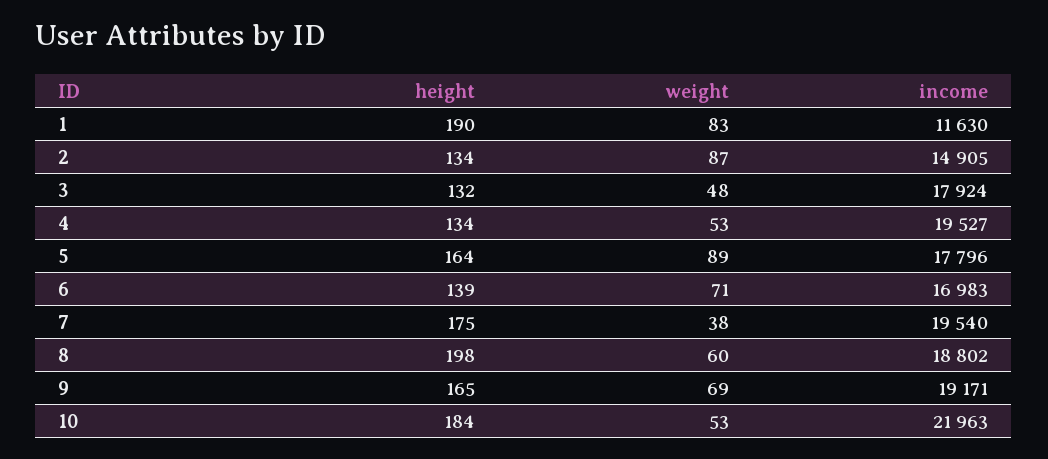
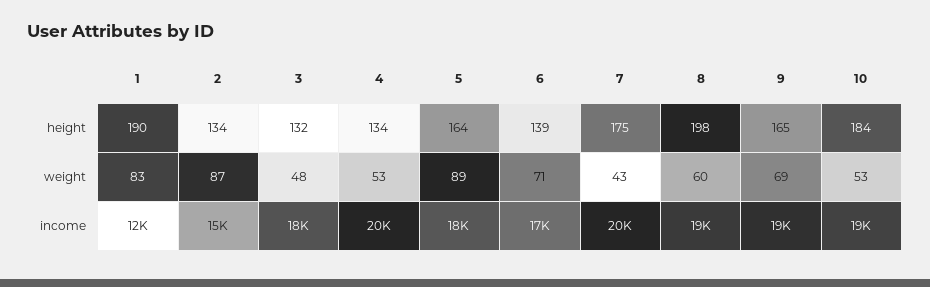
weight, 7: 38 -> 43
income, 10: 21963 -> 19000

